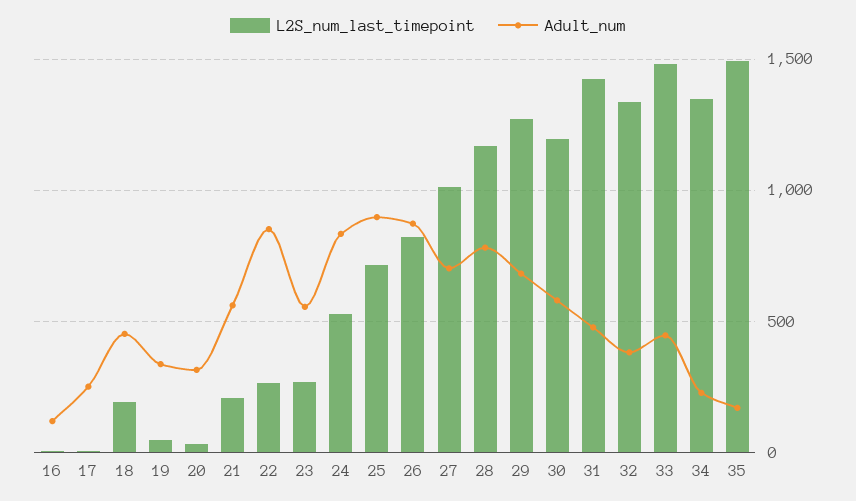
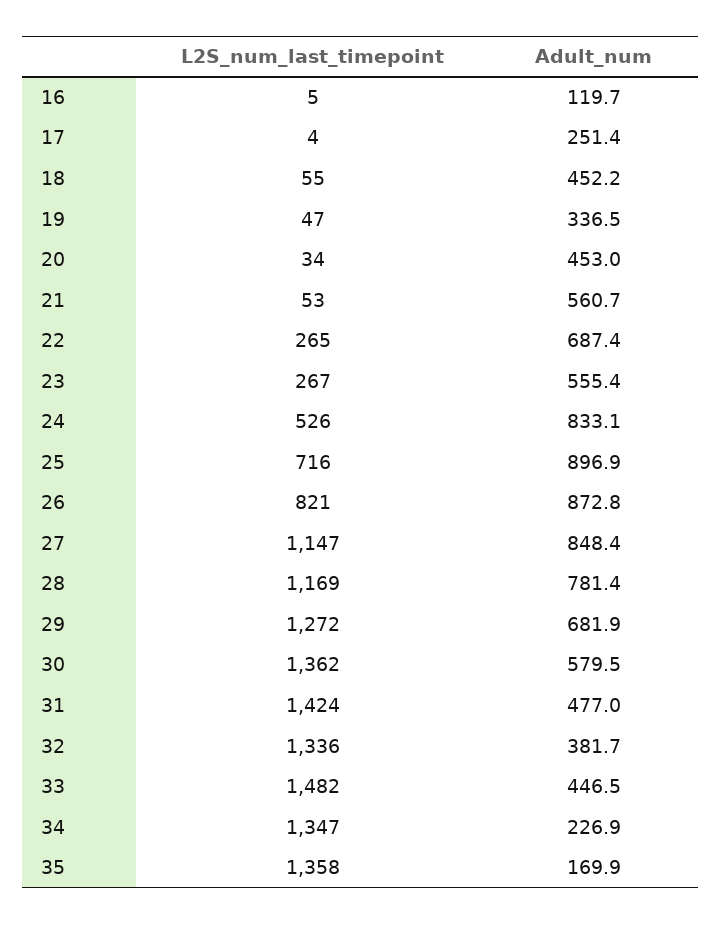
L2S_num_last_timepoint, 18: 200 -> 55
Adult_num, 20: 300 -> 453
L2S_num_last_timepoint, 21: 200 -> 53
Adult_num, 22: 850 -> 687.4
L2S_num_last_timepoint, 27: 1000 -> 1147
Adult_num, 27: 700 -> 848.4
L2S_num_last_timepoint, 30: 1200 -> 1362
L2S_num_last_timepoint, 35: 1500 -> 1358

